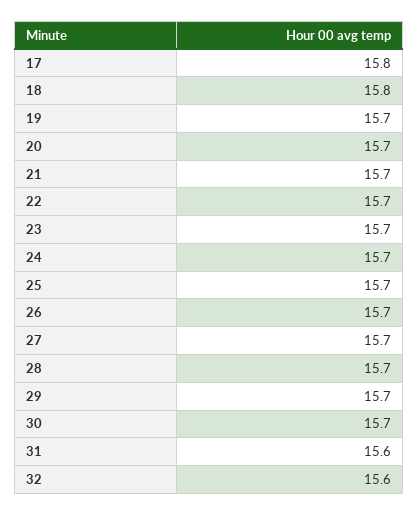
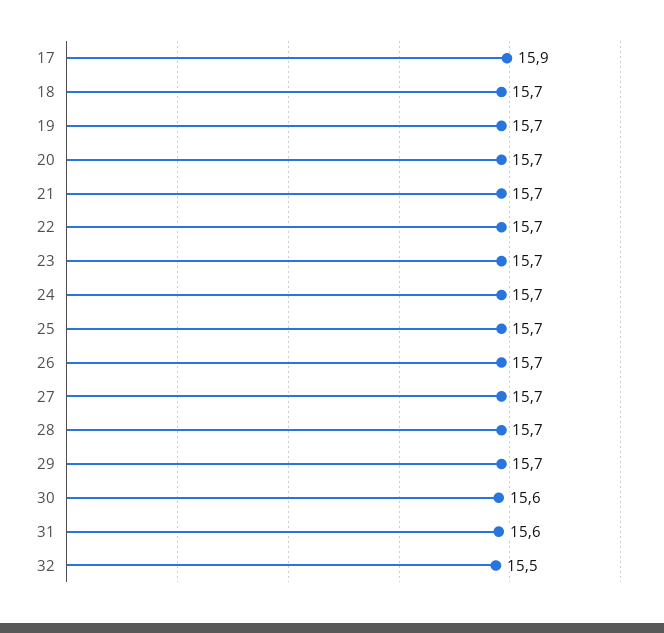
17: 15.8 -> 15.9
18: 15.8 -> 15.7
30: 15.7 -> 15.6
32: 15.6 -> 15.5

